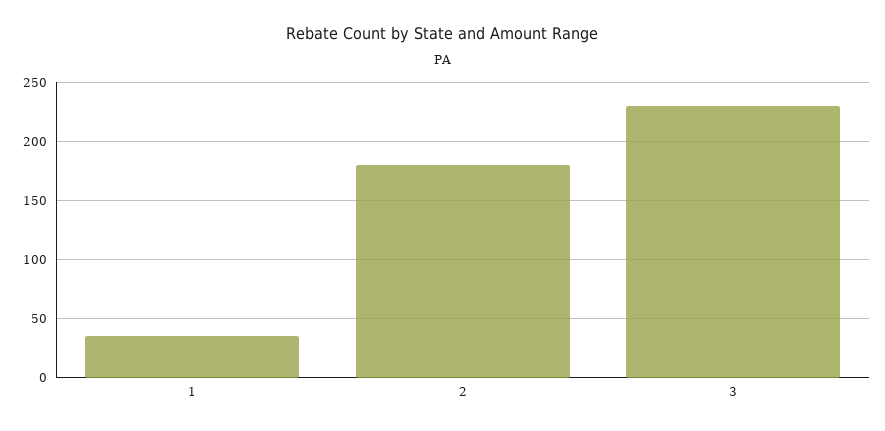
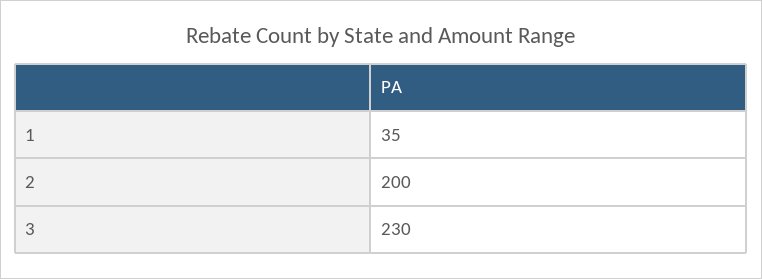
2: 180 -> 200

